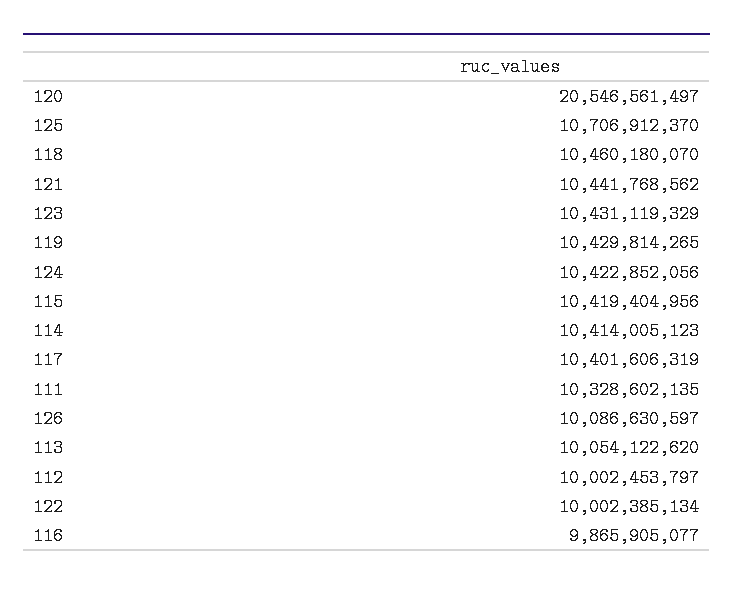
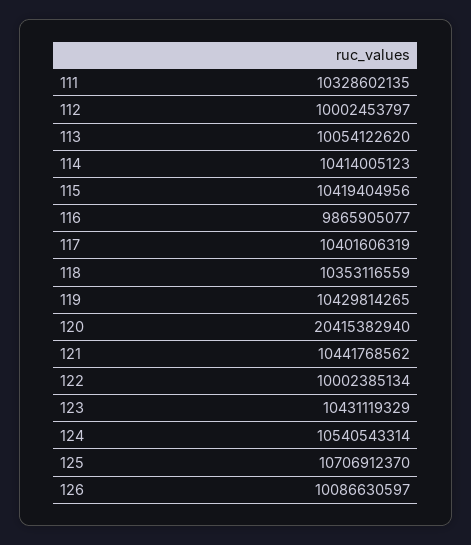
120: 20546561497 -> 20415382940
118: 10460180070 -> 10353116559
124: 10422852056 -> 10540543314

